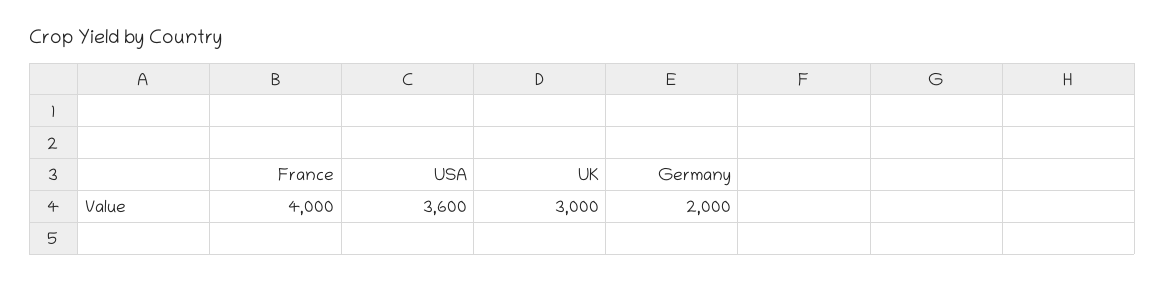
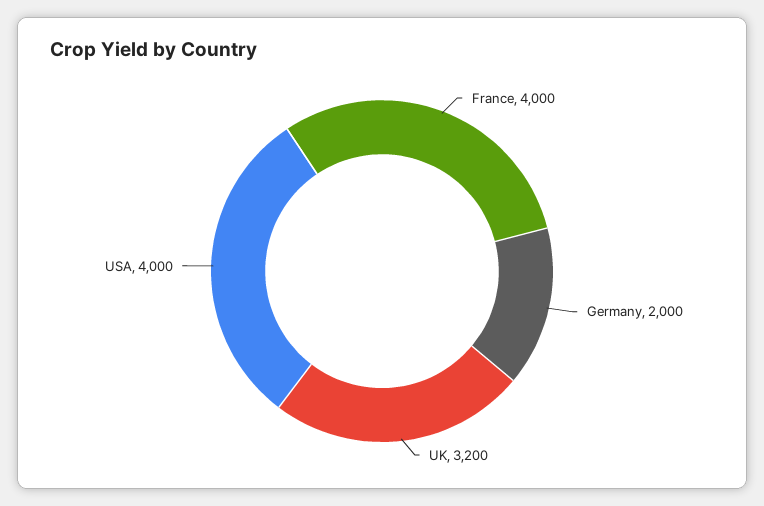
USA: 3600 -> 4000
UK: 3000 -> 3200

